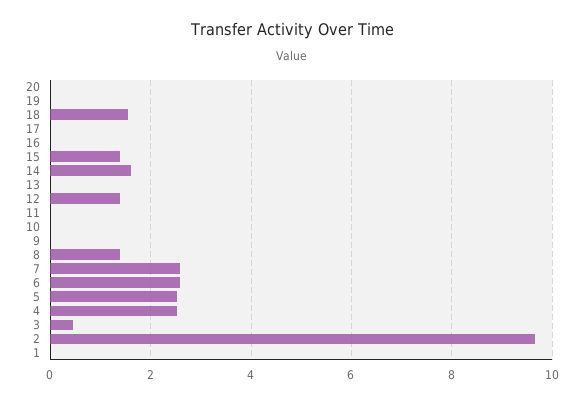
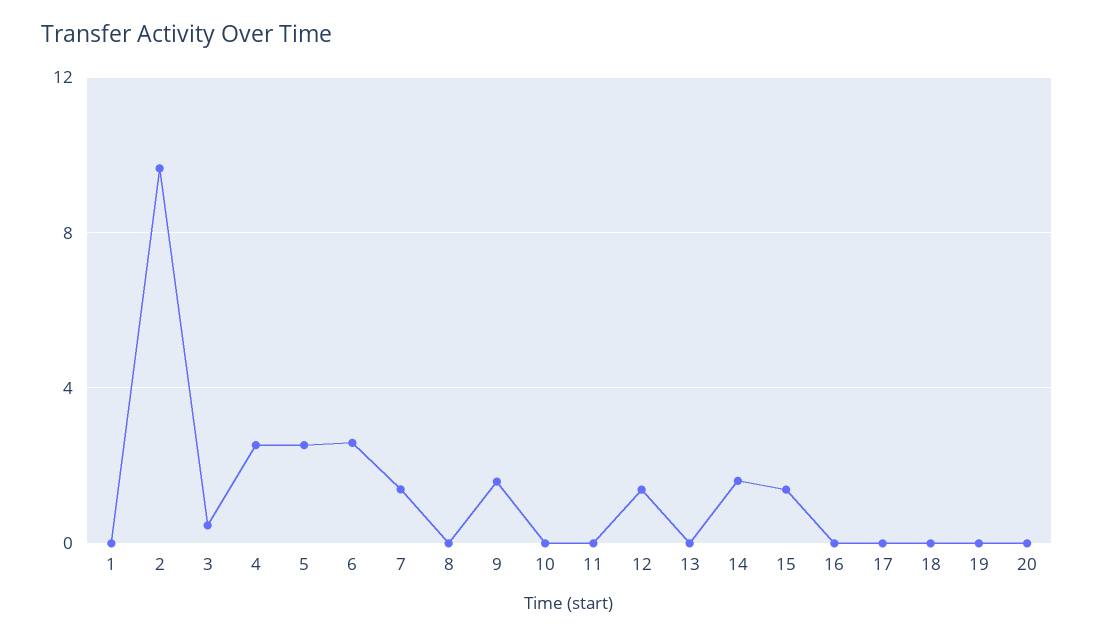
18: 1.6 -> 0
9: 0 -> 1.5
8: 1.4 -> 0
7: 2.6 -> 1.5

